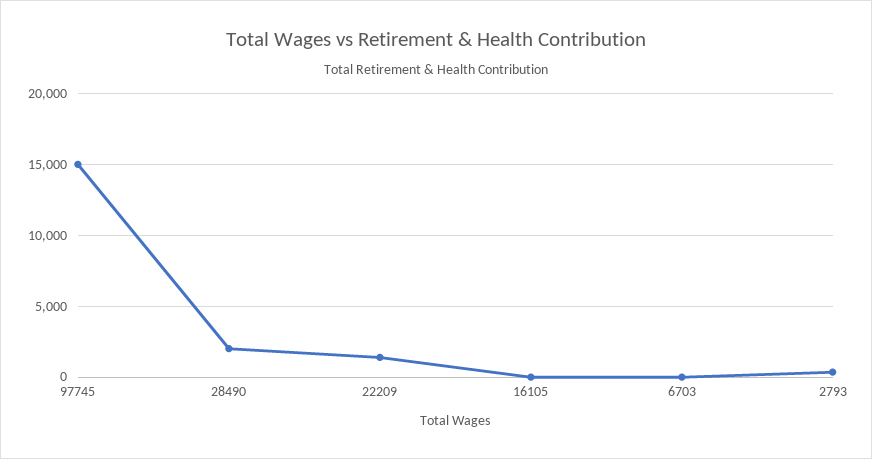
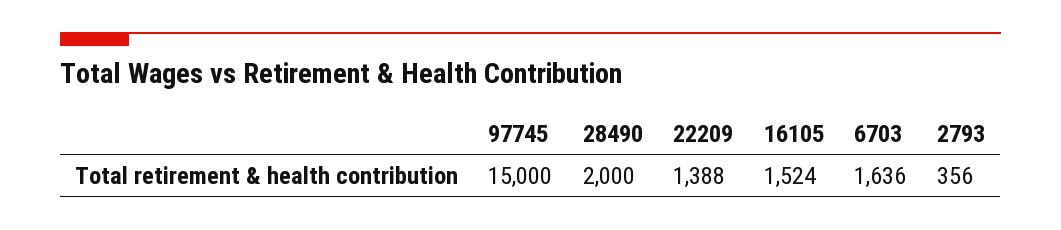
16105: 0 -> 1524
6703: 0 -> 1636

